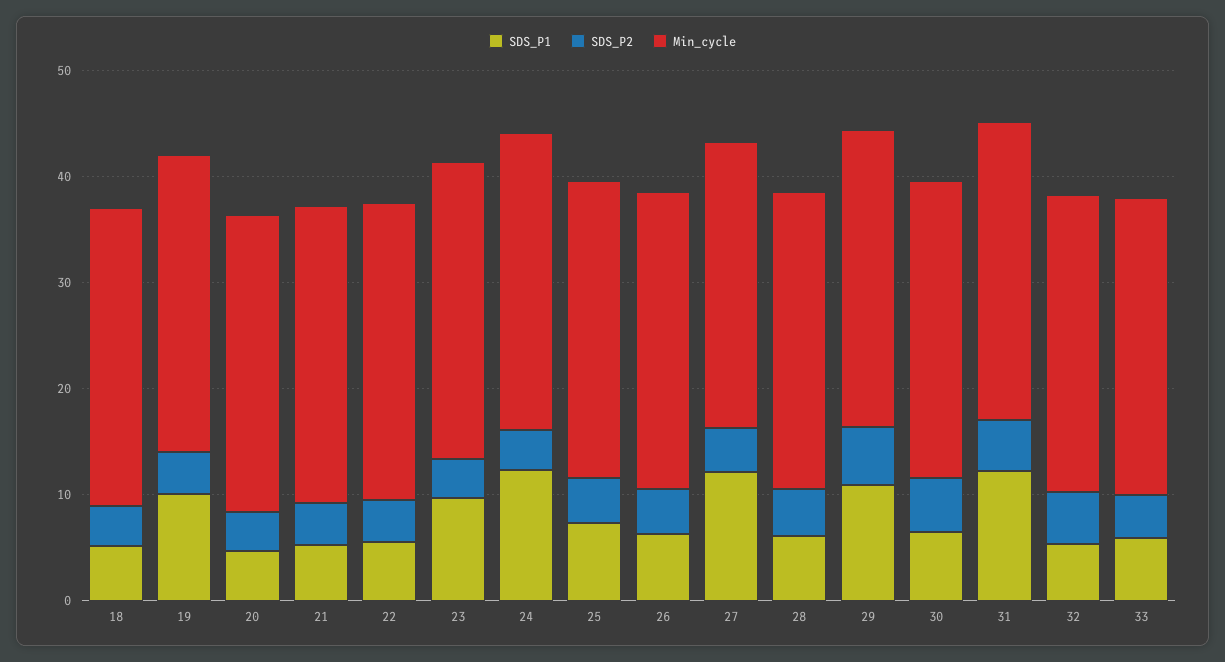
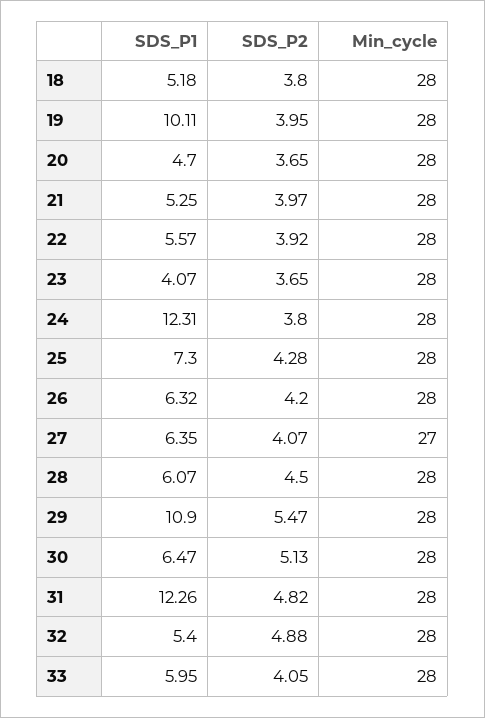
SDS_P1, 23: 10 -> 4.07
SDS_P1, 27: 12 -> 6.35

